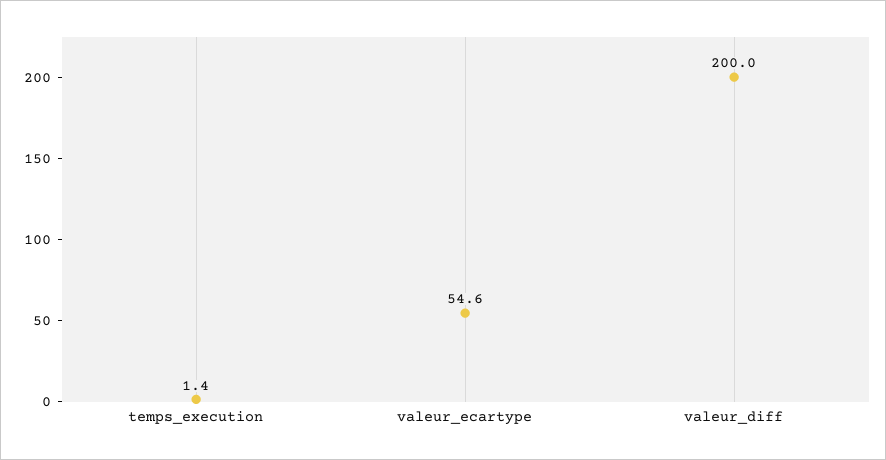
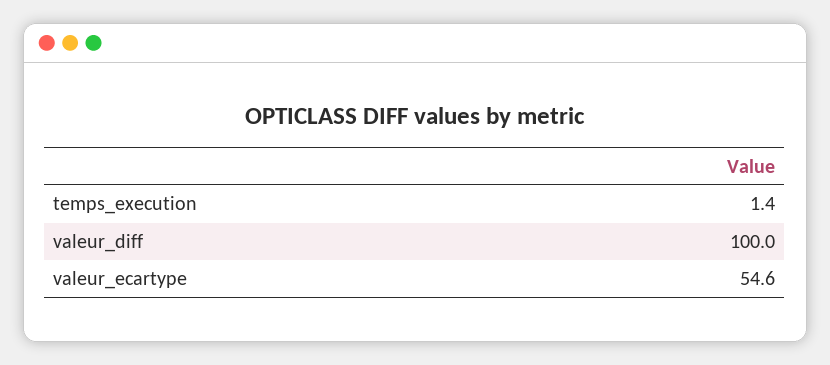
valeur_diff: 200 -> 100

